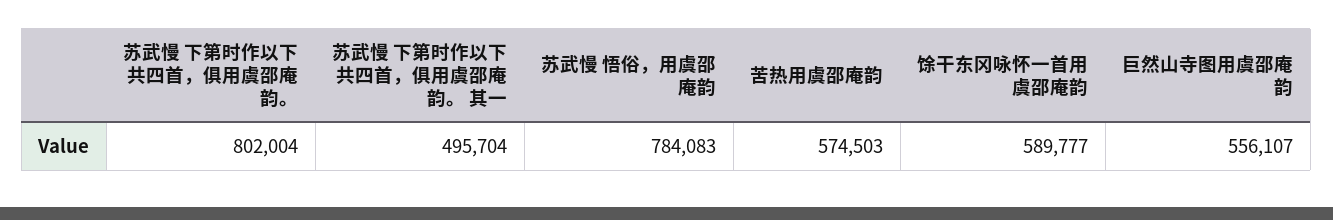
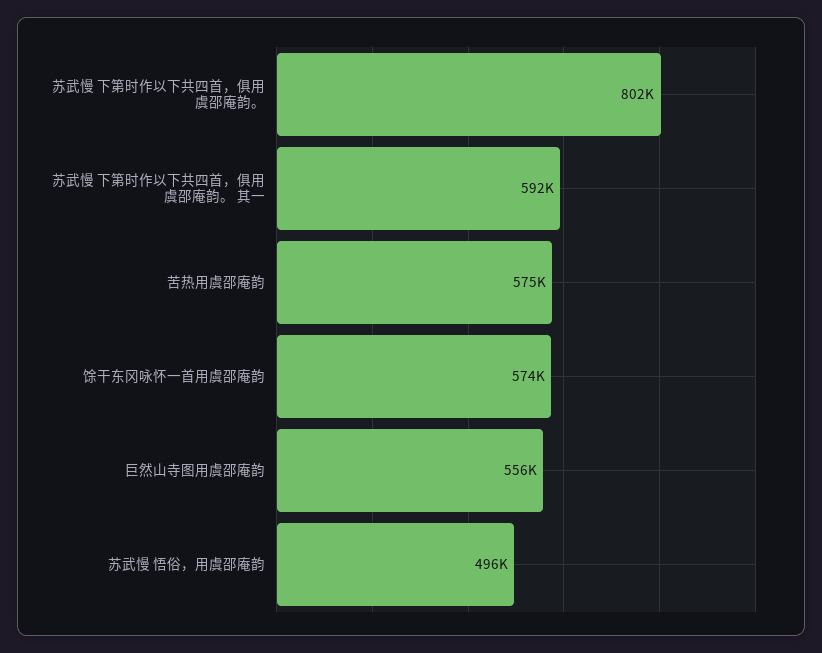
苏武慢 下第时作以下共四首，俱用虞邵庵韵。 其一: 495704 -> 592000
苏武慢 悟俗，用虞邵庵韵: 784083 -> 496000
馀干东冈咏怀一首用虞邵庵韵: 589777 -> 574000

